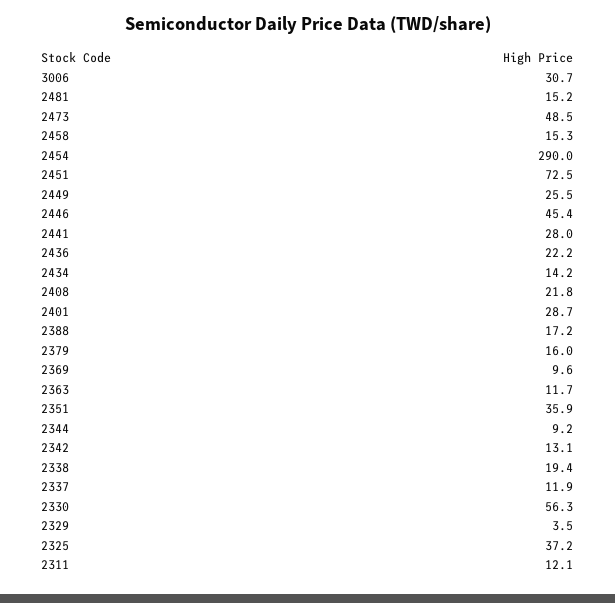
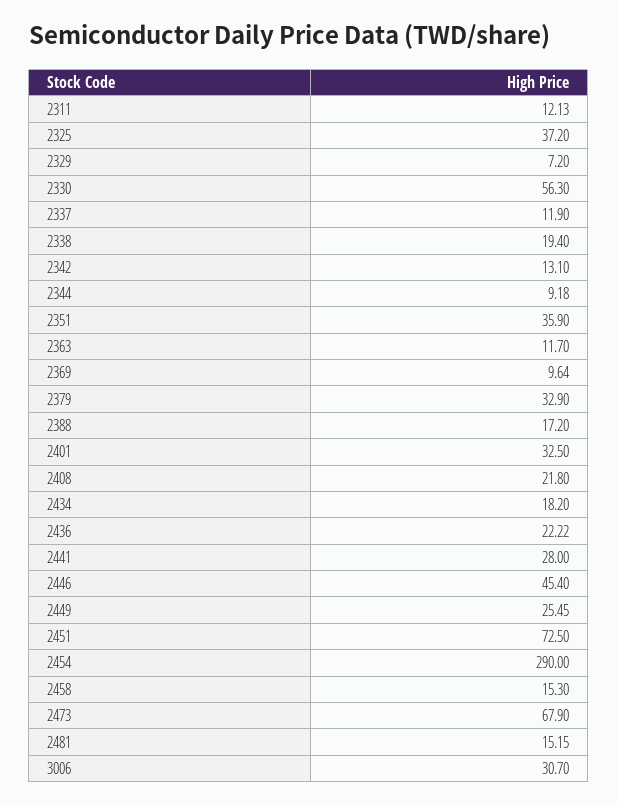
2473: 48.5 -> 67.9
2434: 14.2 -> 18.2
2401: 28.7 -> 32.5
2379: 16 -> 32.9
2329: 3.5 -> 7.2

